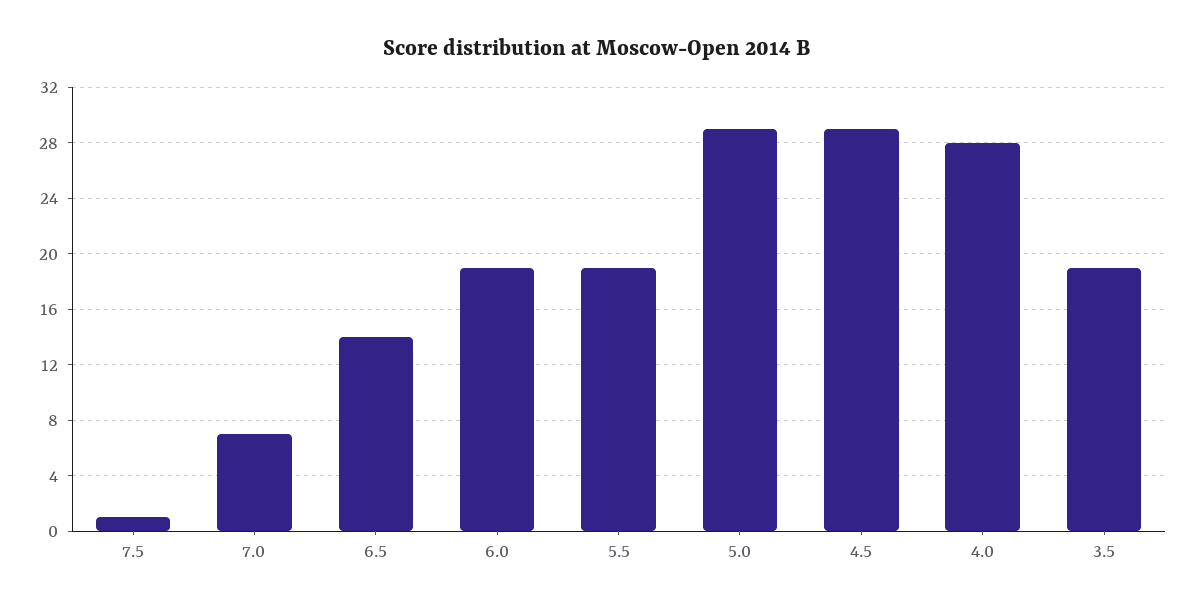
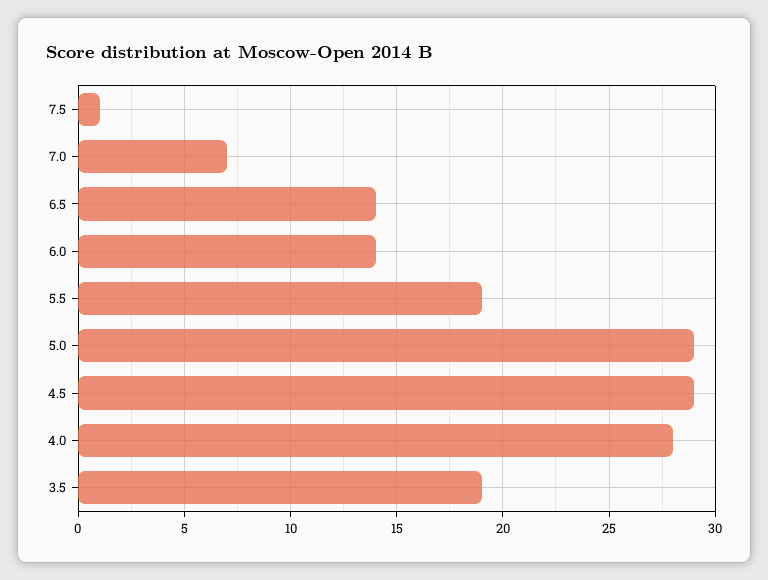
6.0: 19 -> 14

